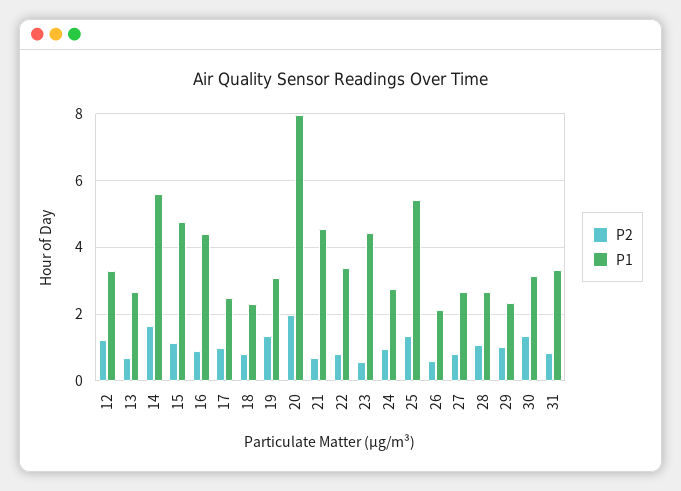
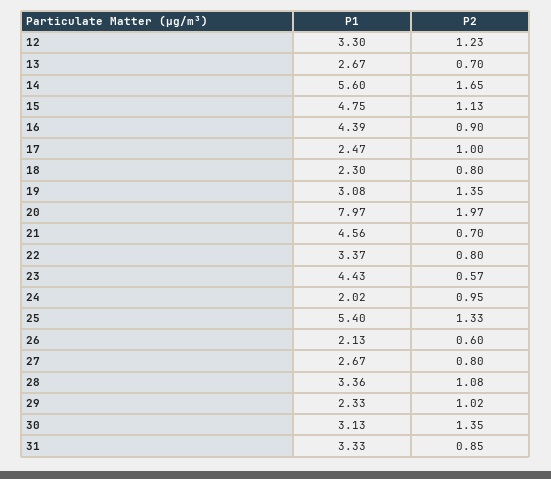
P1, 24: 2.8 -> 2.02
P1, 28: 2.6 -> 3.36

